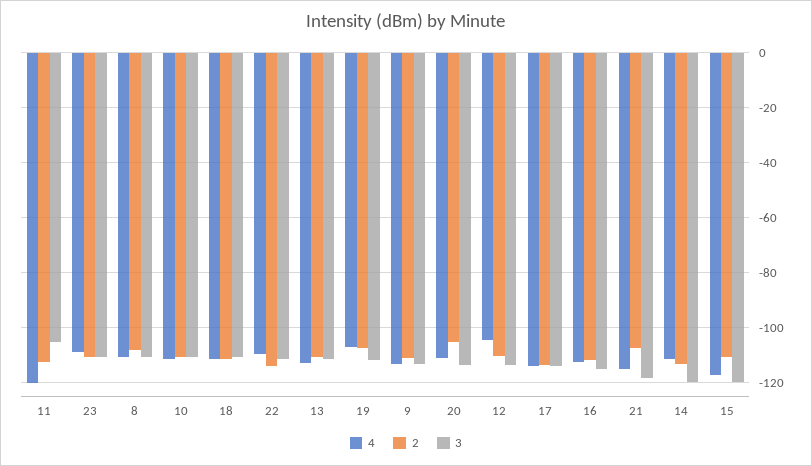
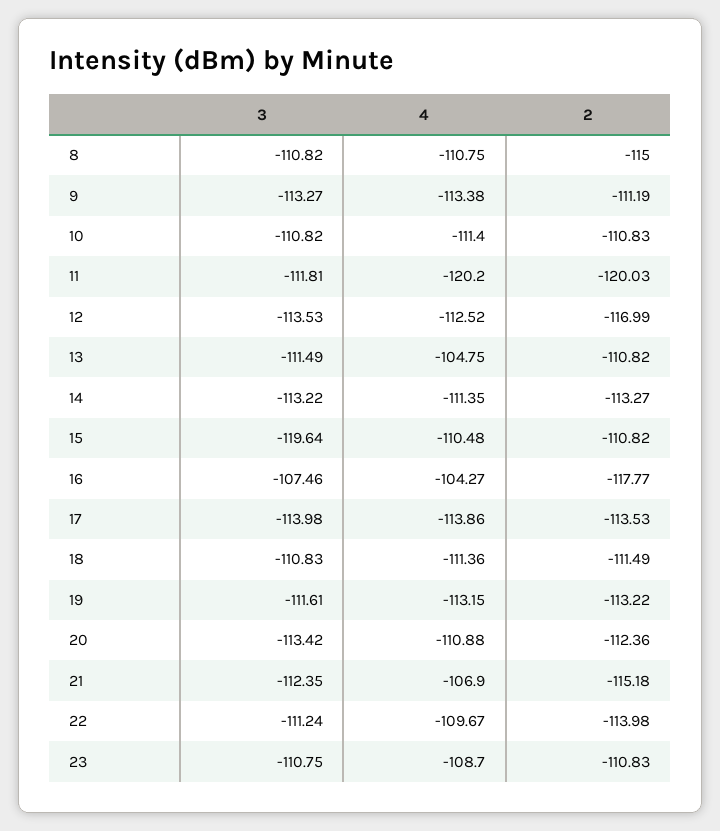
2, 11: -112.5 -> -120.03
3, 11: -105 -> -111.81
2, 8: -107.5 -> -115
4, 13: -112.5 -> -104.75
4, 19: -107.5 -> -113.15
2, 19: -107.5 -> -113.22
2, 20: -105 -> -112.36
4, 12: -105 -> -112.52
2, 12: -110 -> -116.99
4, 16: -112.5 -> -104.27
2, 16: -112.5 -> -117.77
3, 16: -115 -> -107.46
4, 21: -115 -> -106.9
2, 21: -107.5 -> -115.18
3, 21: -117.5 -> -112.35
3, 14: -120 -> -113.22
4, 15: -117.5 -> -110.48

